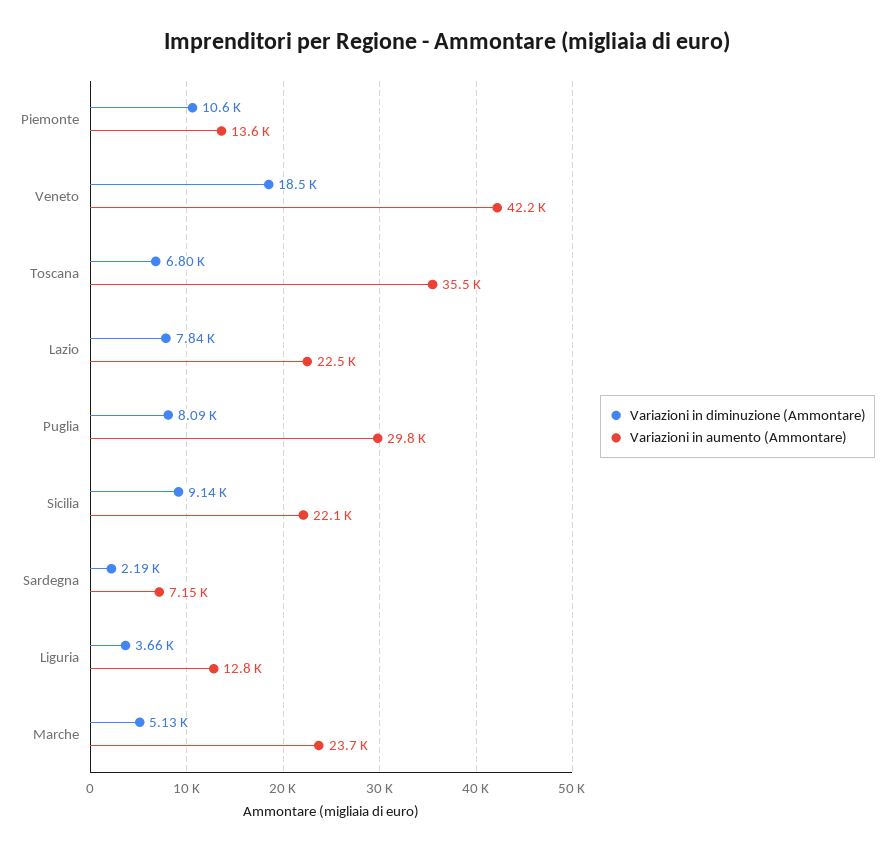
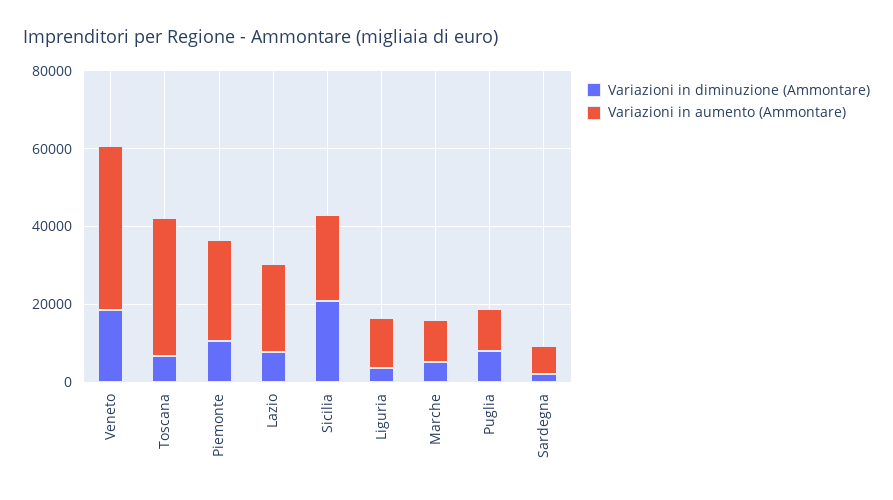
Variazioni in aumento (Ammontare), Piemonte: 13600 -> 25000
Variazioni in aumento (Ammontare), Puglia: 29800 -> 10000
Variazioni in diminuzione (Ammontare), Sicilia: 9140 -> 20000
Variazioni in aumento (Ammontare), Marche: 23700 -> 10000

